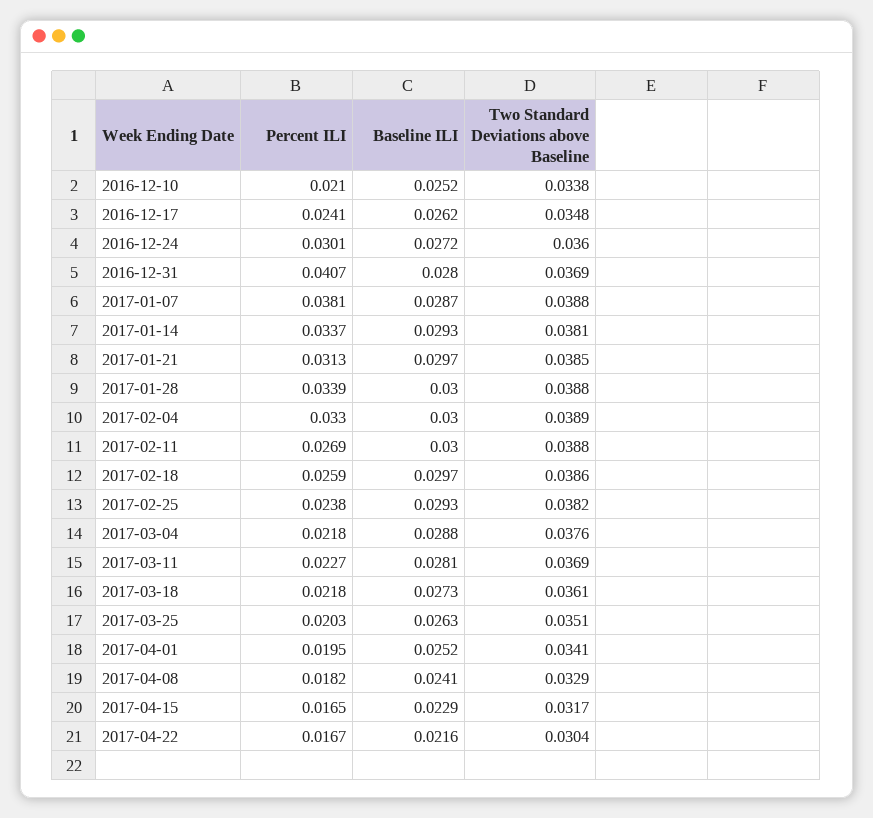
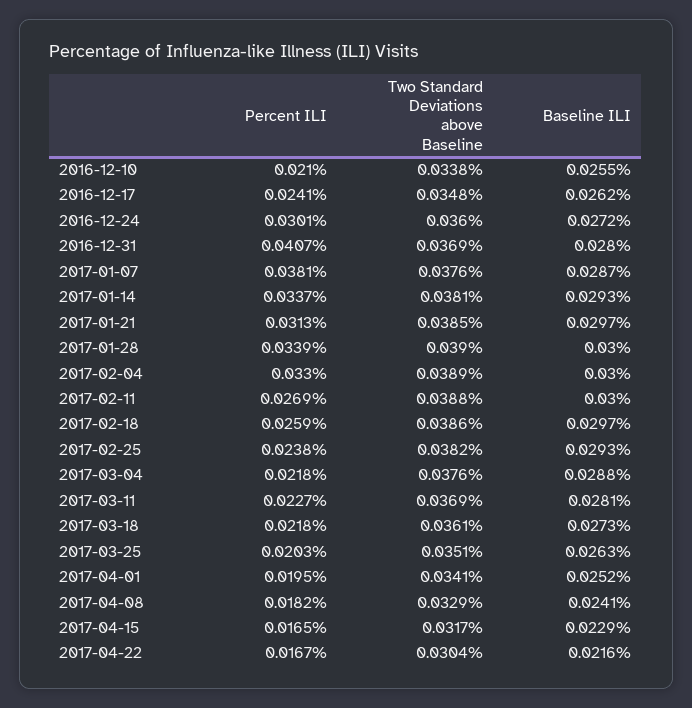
Baseline ILI, 2016-12-10: 0.0252 -> 0.0255
Two Standard Deviations above Baseline, 2017-01-07: 0.0388 -> 0.0376
Two Standard Deviations above Baseline, 2017-01-28: 0.0388 -> 0.039

